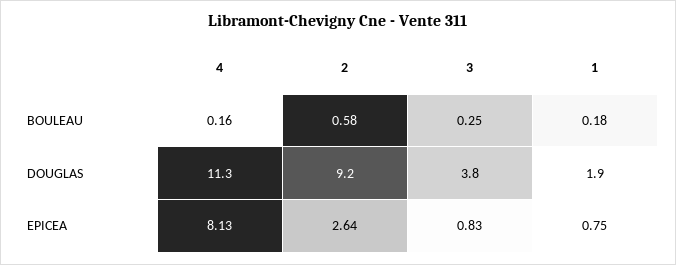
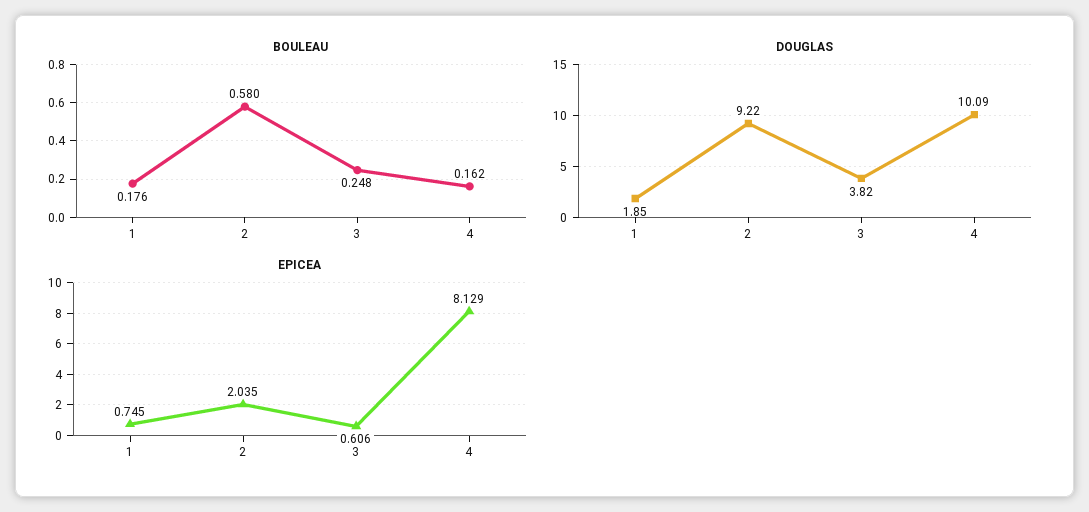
DOUGLAS, 4: 11.3 -> 10.09
EPICEA, 2: 2.64 -> 2.035
EPICEA, 3: 0.83 -> 0.606

